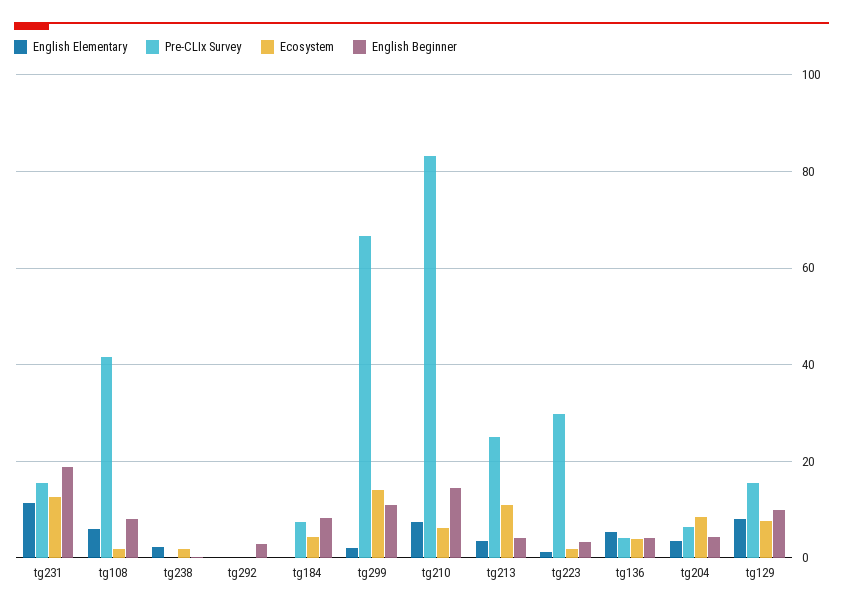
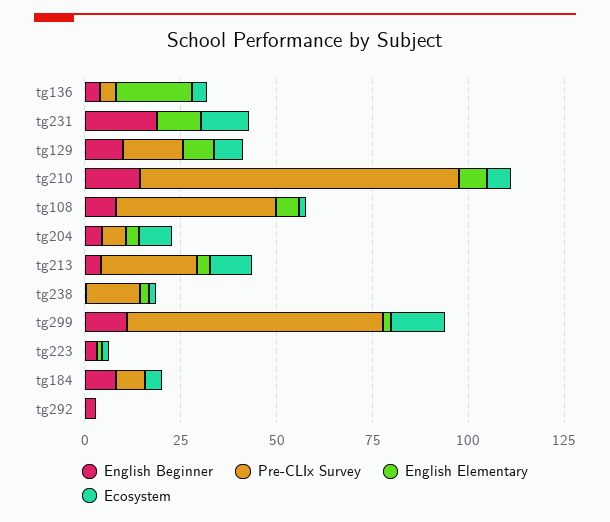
Pre-CLIx Survey, tg231: 16 -> 0
Pre-CLIx Survey, tg238: 0 -> 15
Pre-CLIx Survey, tg223: 30 -> 0
English Elementary, tg136: 6 -> 20

